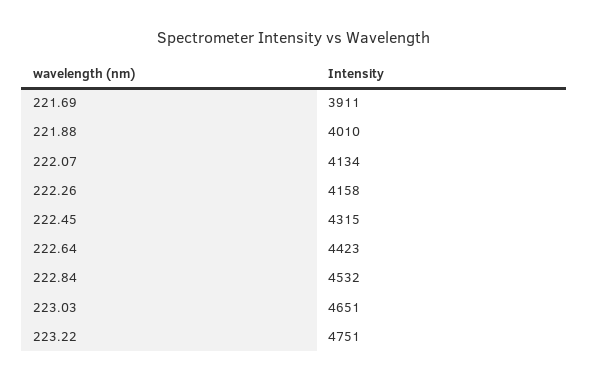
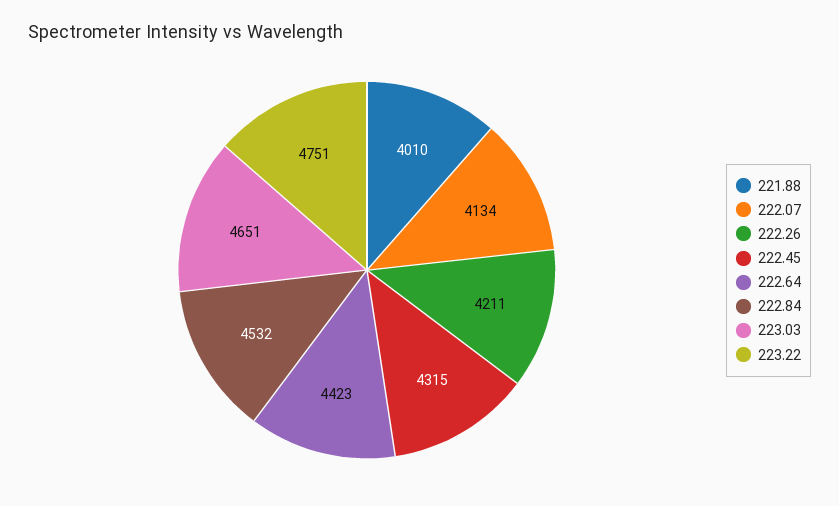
221.69: 3911 -> none
222.26: 4158 -> 4211

